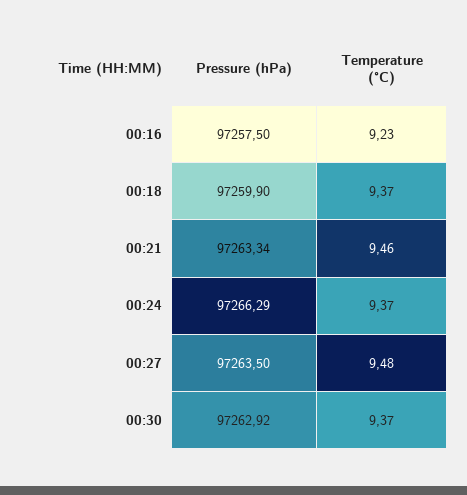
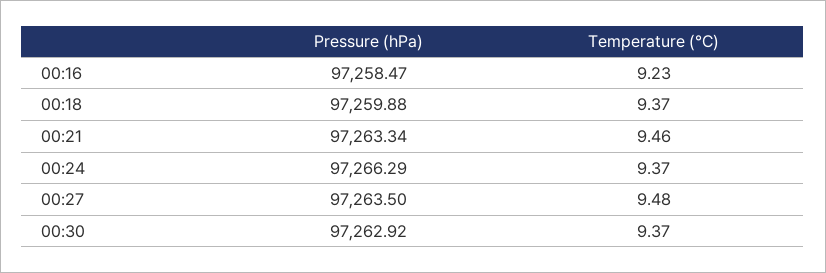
Pressure (hPa), 00:16: 97257.5 -> 97258.47
Pressure (hPa), 00:18: 97259.9 -> 97259.88

